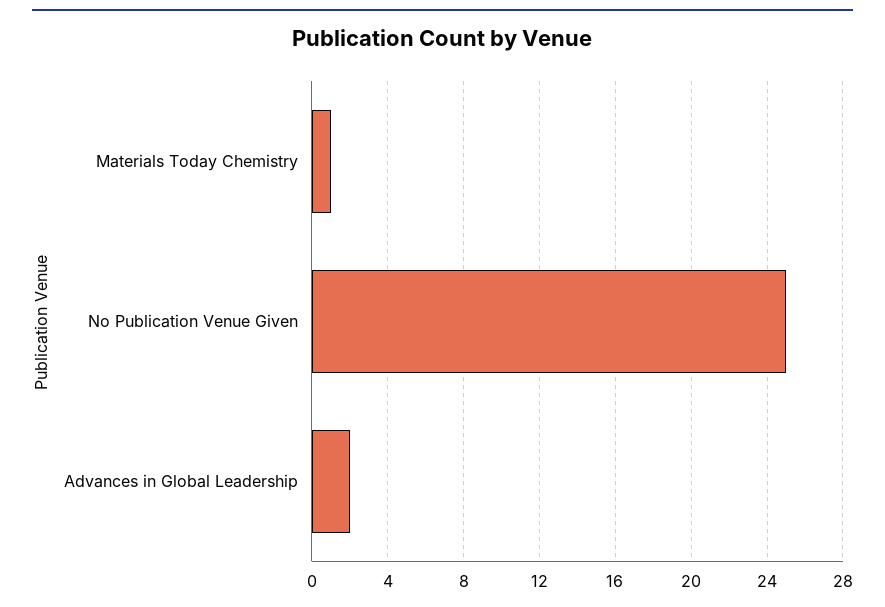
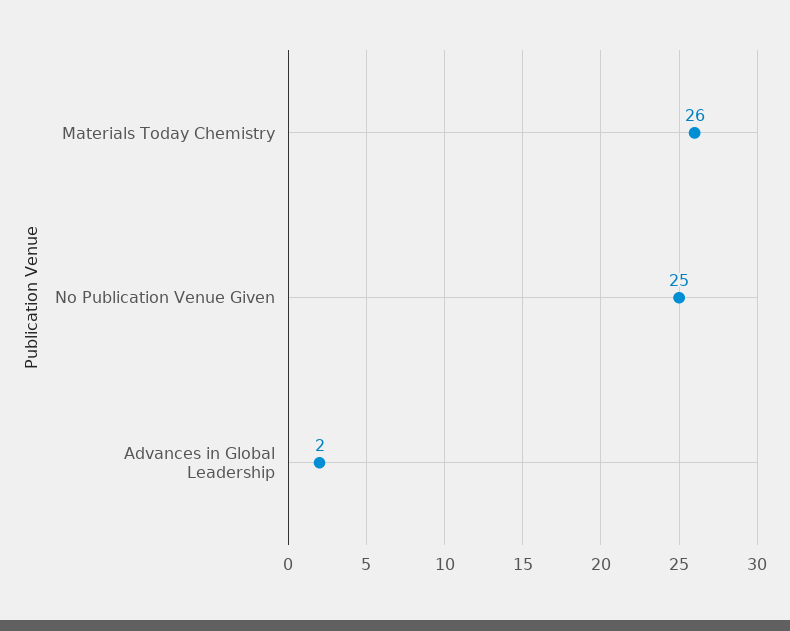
Materials Today Chemistry: 1 -> 26

